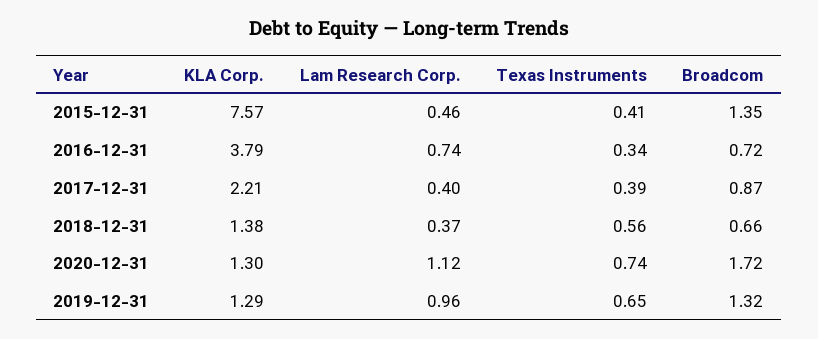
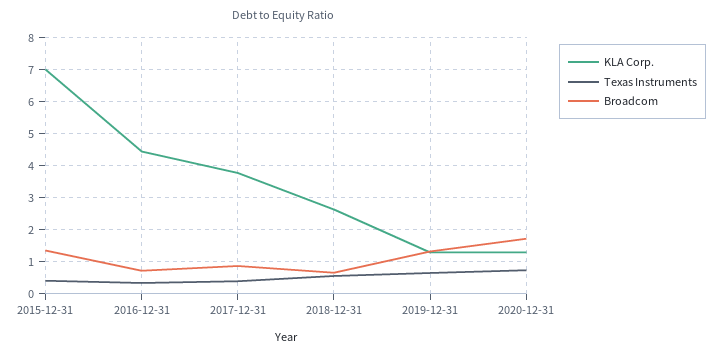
KLA Corp., 2015-12-31: 7.57 -> 7
Lam Research Corp., 2015-12-31: 0.46 -> none
KLA Corp., 2016-12-31: 3.79 -> 4.4
Lam Research Corp., 2016-12-31: 0.74 -> none
KLA Corp., 2017-12-31: 2.21 -> 3.8
Lam Research Corp., 2017-12-31: 0.4 -> none
KLA Corp., 2018-12-31: 1.38 -> 2.6
Lam Research Corp., 2018-12-31: 0.37 -> none
Lam Research Corp., 2020-12-31: 1.12 -> none
Lam Research Corp., 2019-12-31: 0.96 -> none

